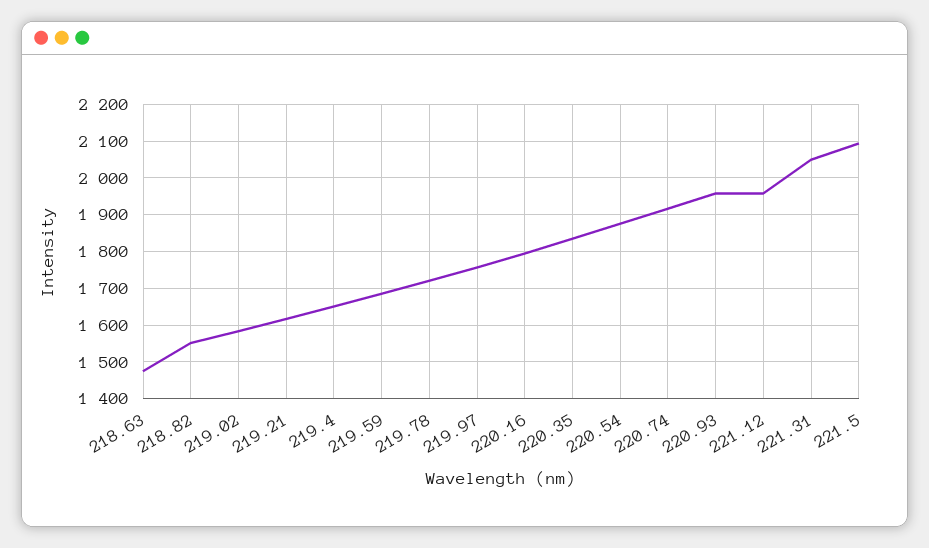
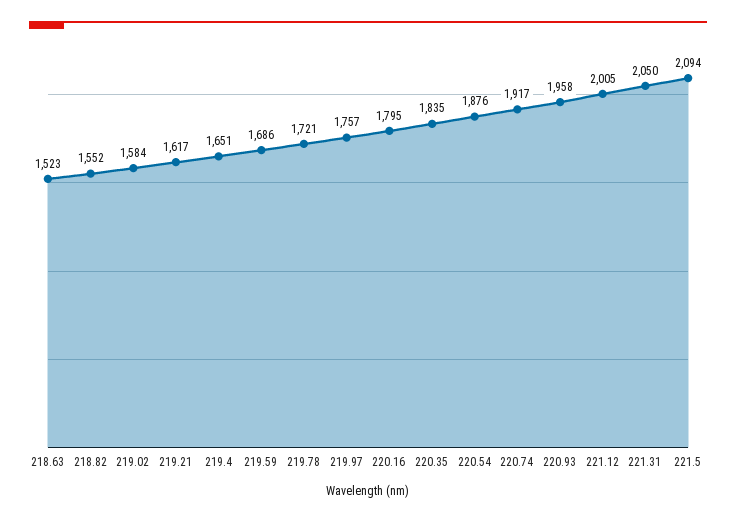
218.63: 1480 -> 1523
221.12: 1960 -> 2005

